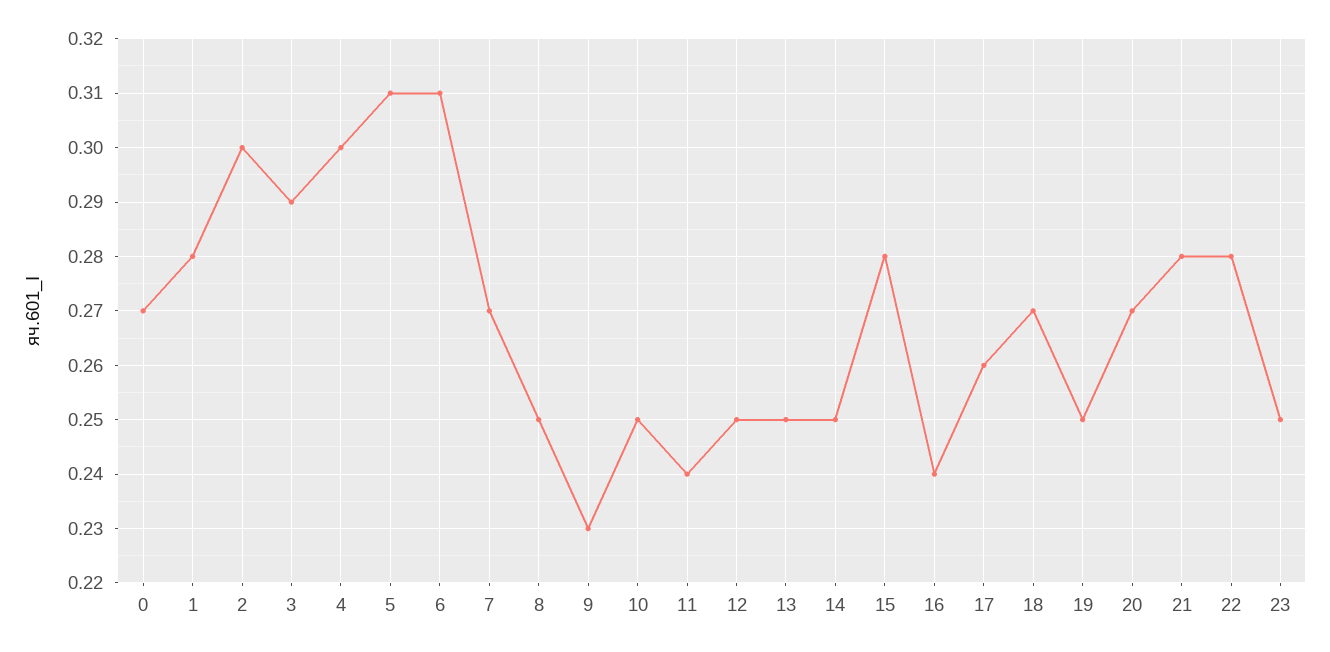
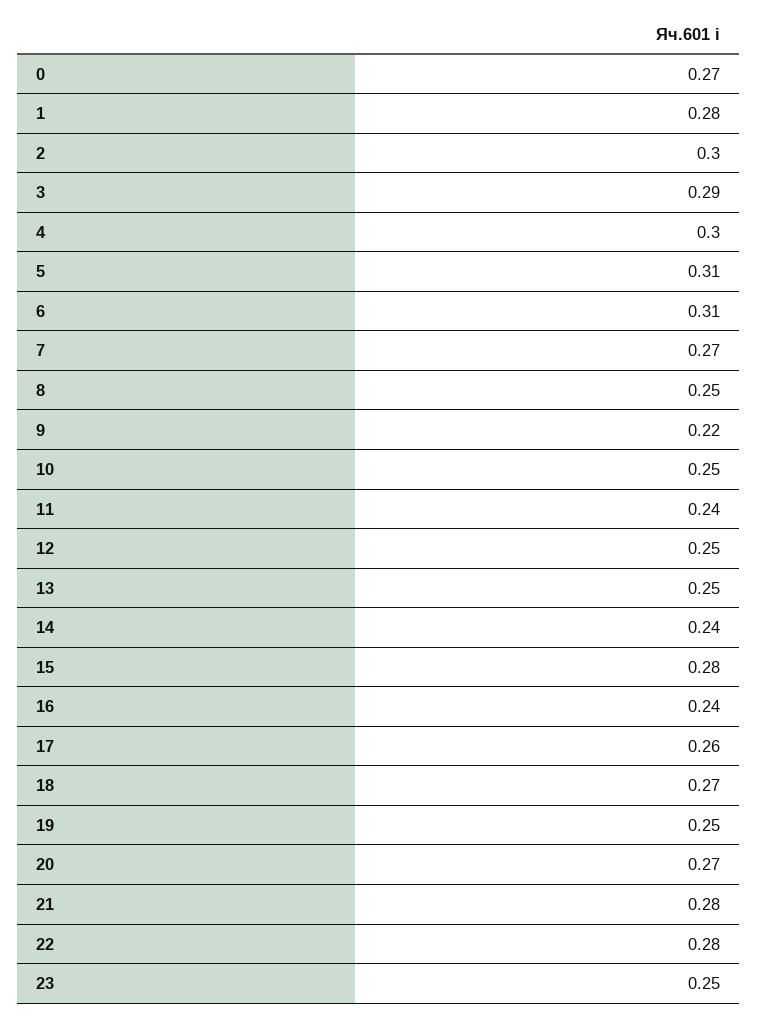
9: 0.23 -> 0.22
14: 0.25 -> 0.24

